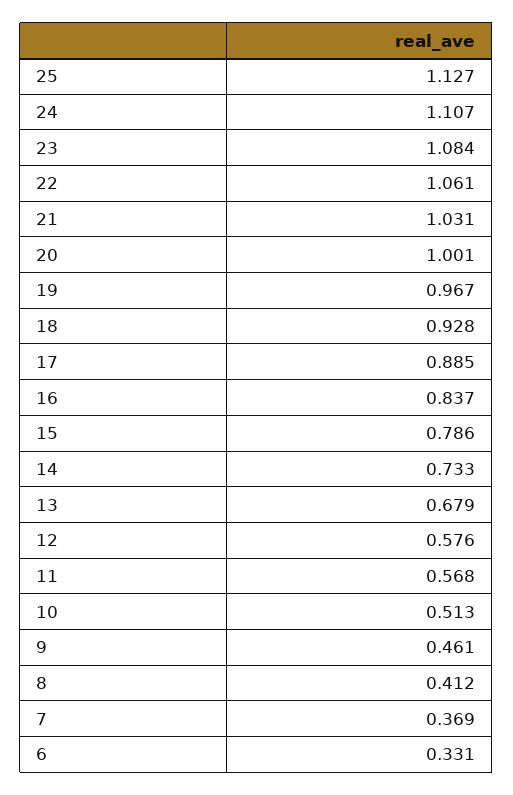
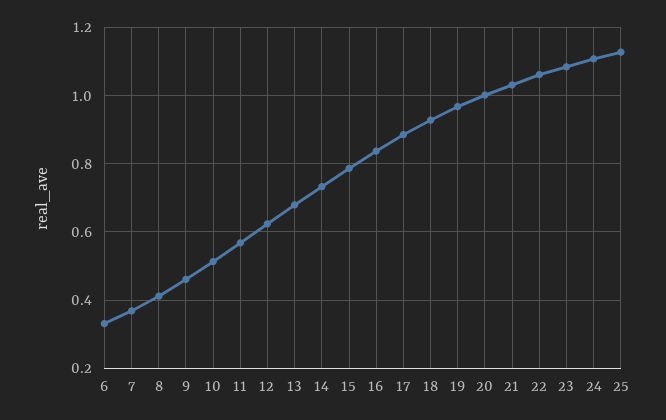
12: 0.576 -> 0.62

